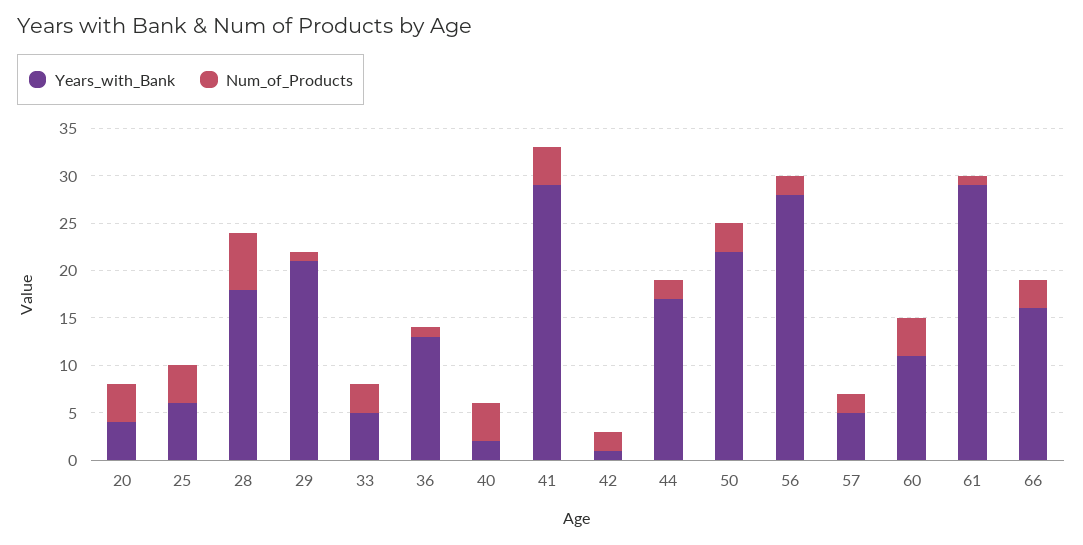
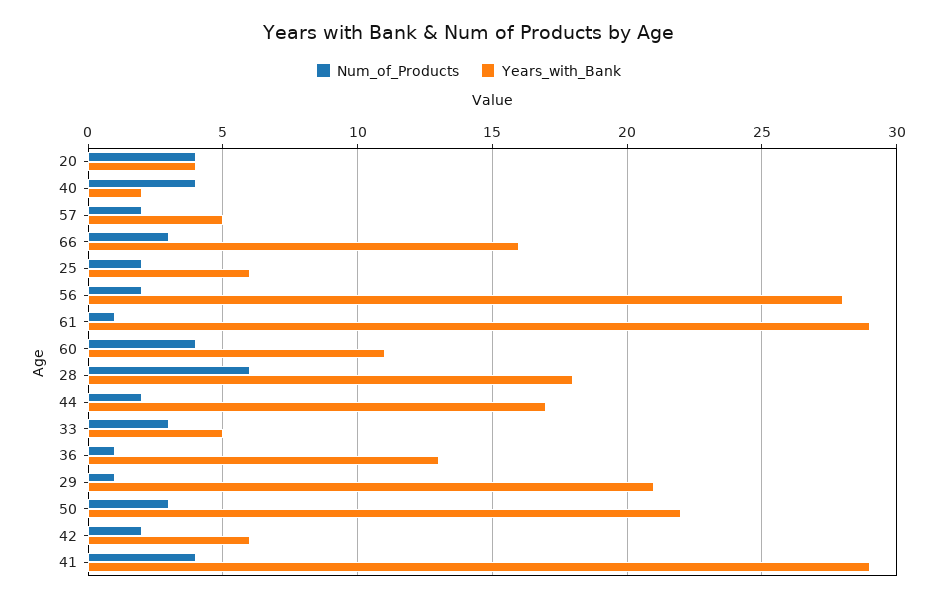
Num_of_Products, 25: 4 -> 2
Years_with_Bank, 42: 1 -> 6

